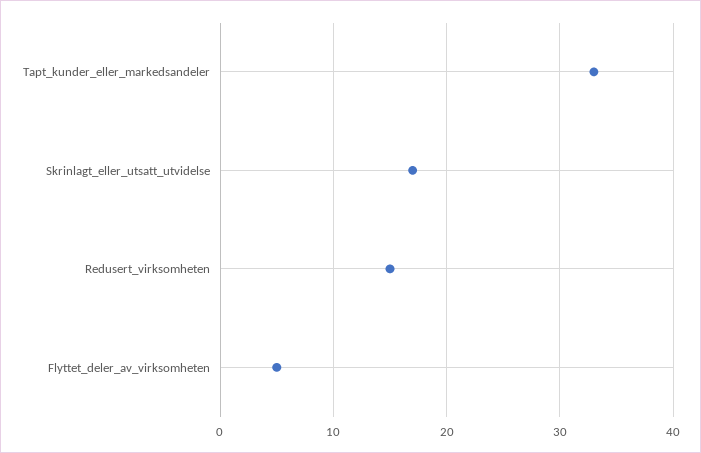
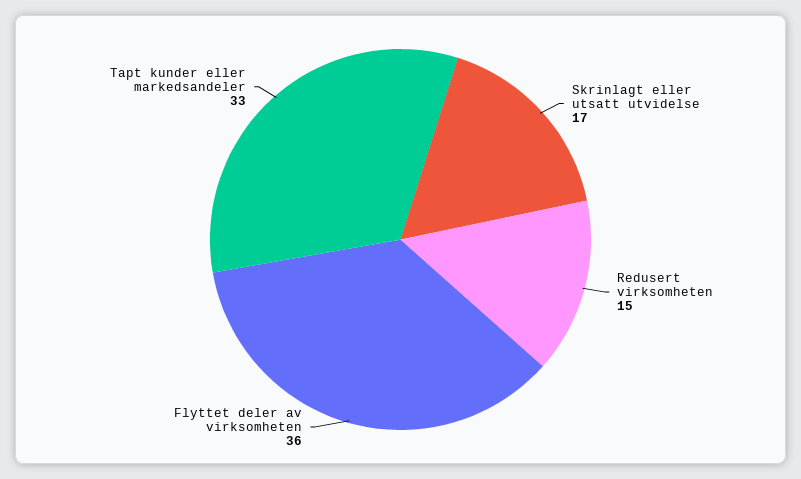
Flyttet_deler_av_virksomheten: 5 -> 36

